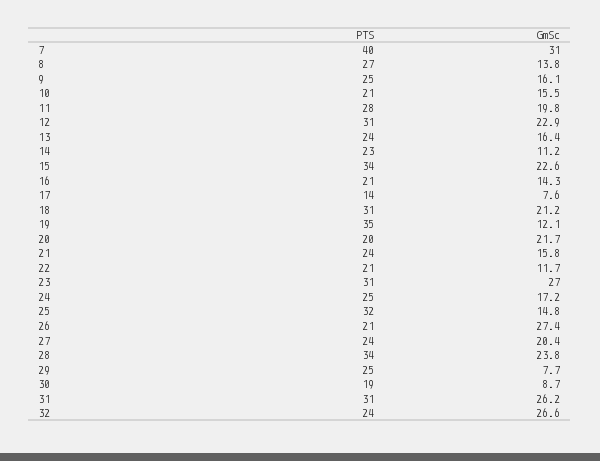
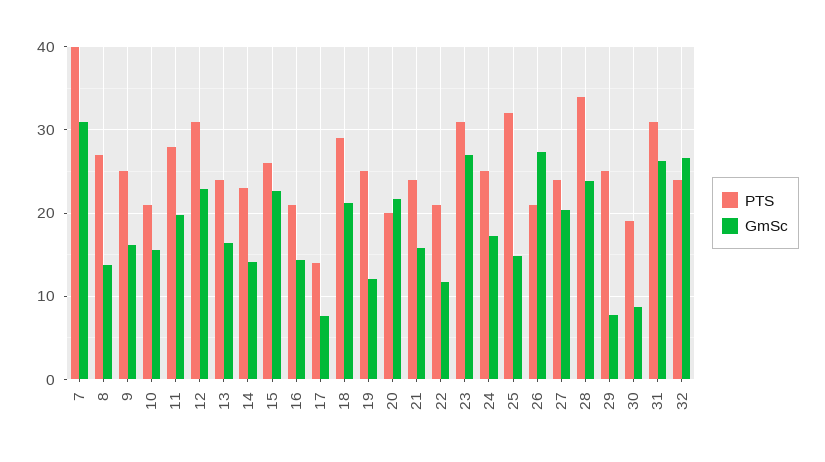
GmSc, 14: 11.2 -> 14
PTS, 15: 34 -> 26
PTS, 18: 31 -> 29
PTS, 19: 35 -> 25

